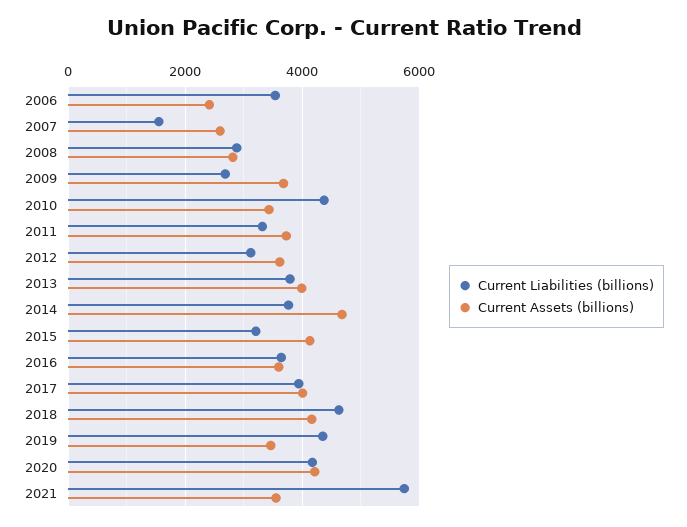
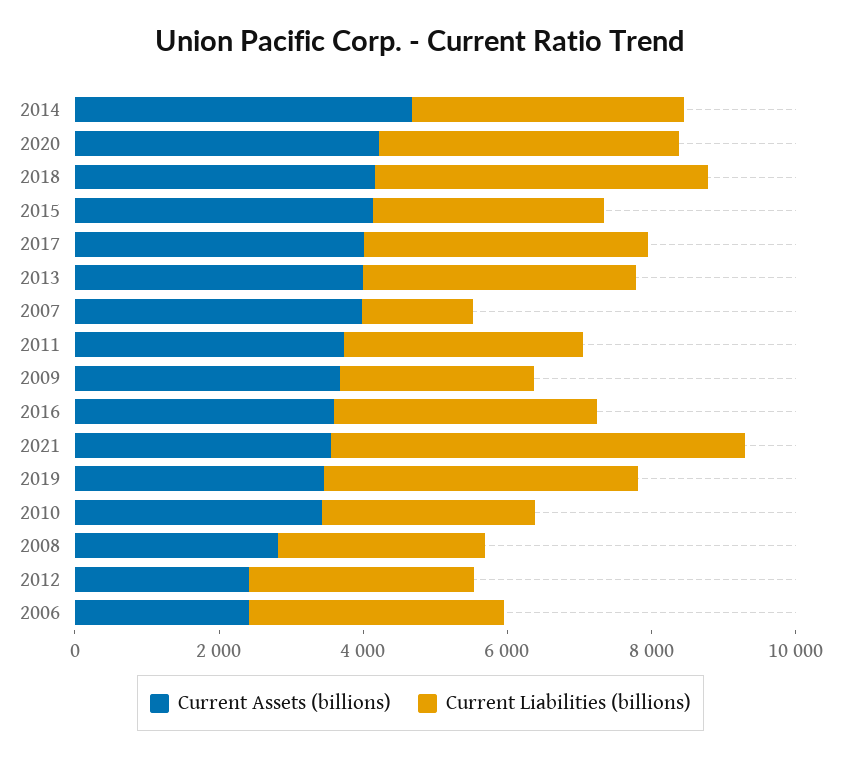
Current Assets (billions), 2007: 2600 -> 4000
Current Liabilities (billions), 2010: 4400 -> 3000
Current Assets (billions), 2012: 3600 -> 2500

